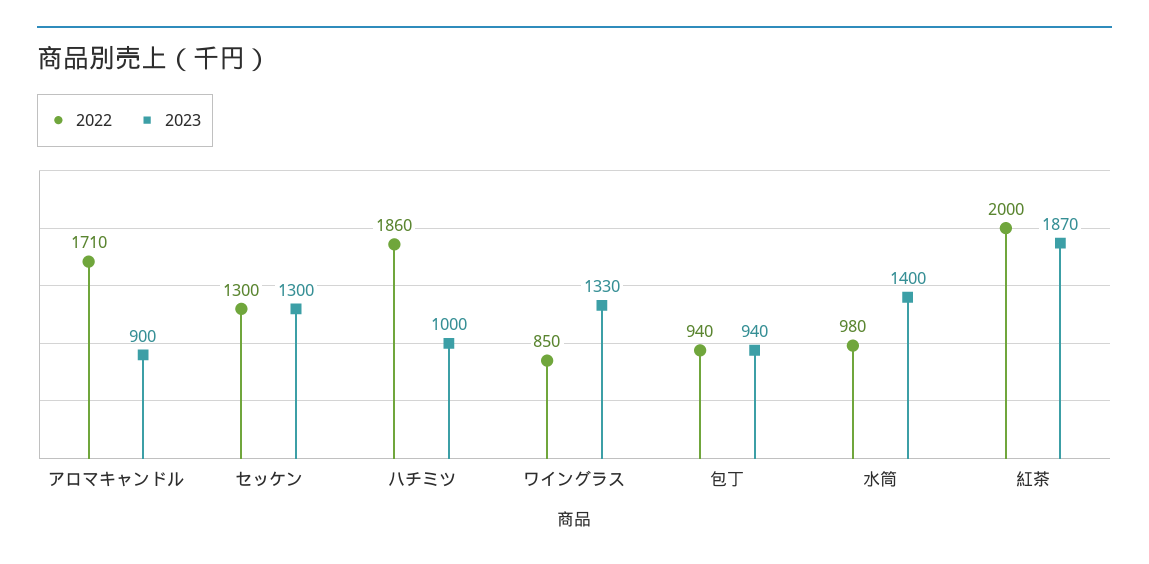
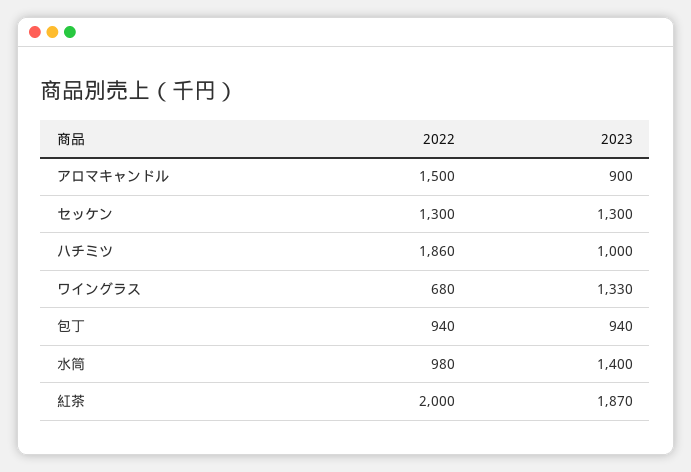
2022, アロマキャンドル: 1710 -> 1500
2022, ワイングラス: 850 -> 680

